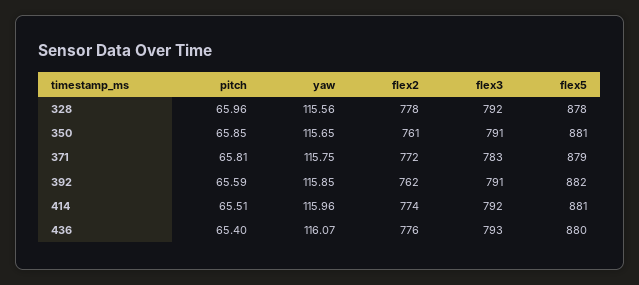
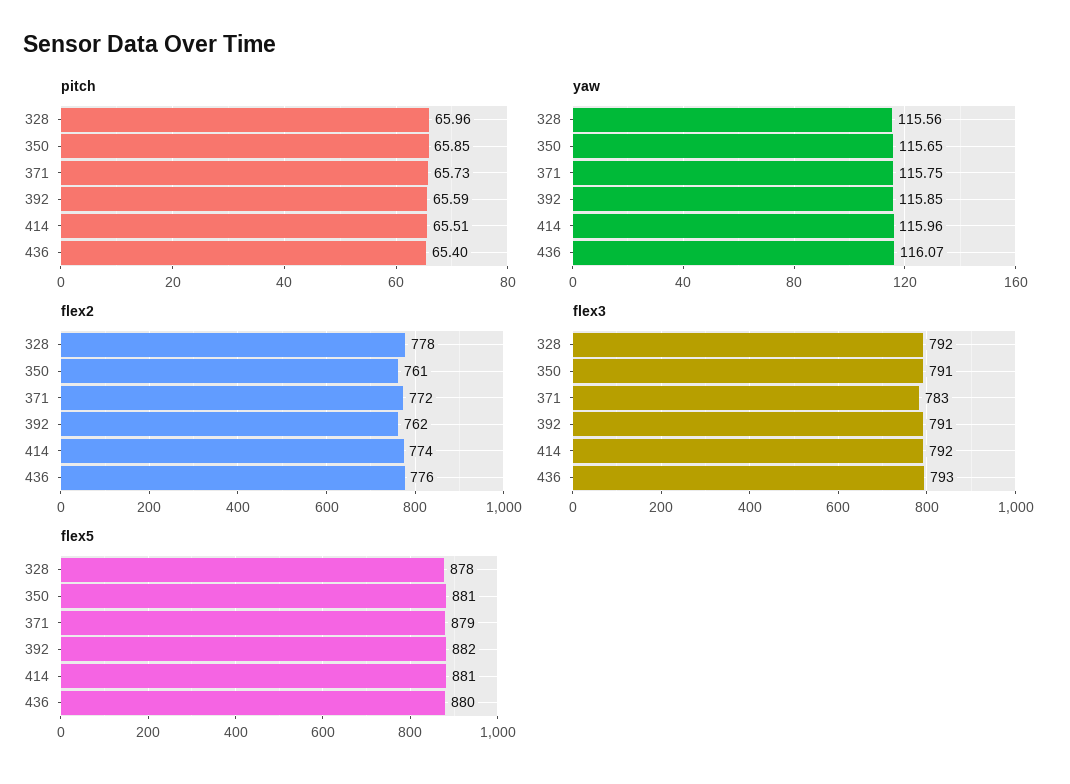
pitch, 371: 65.81 -> 65.73

